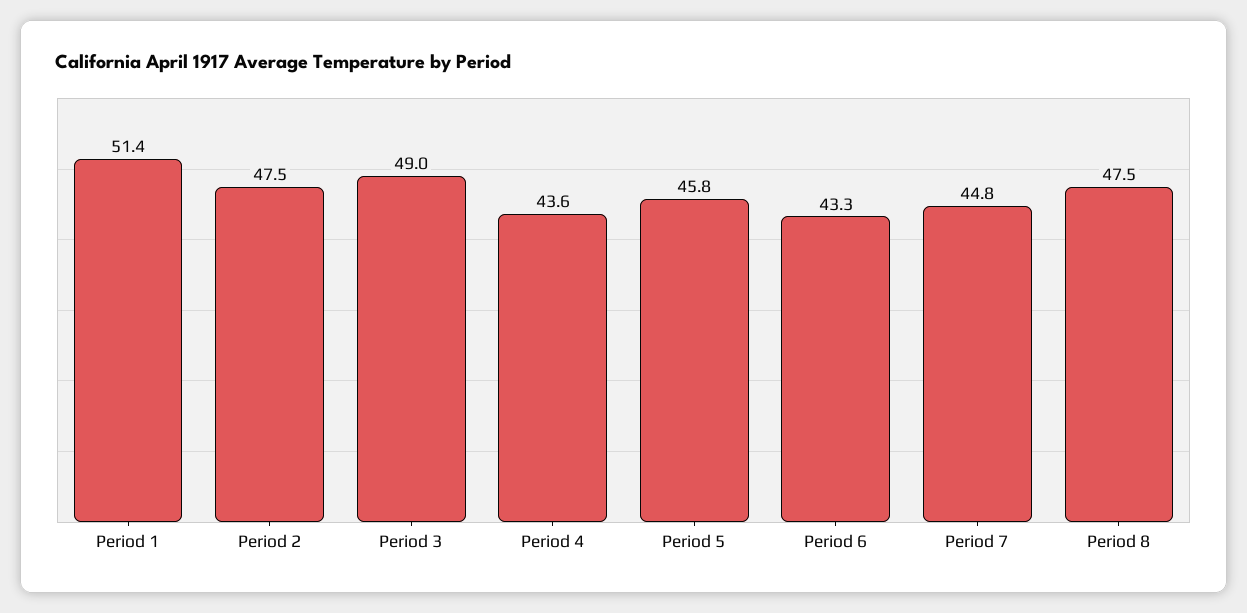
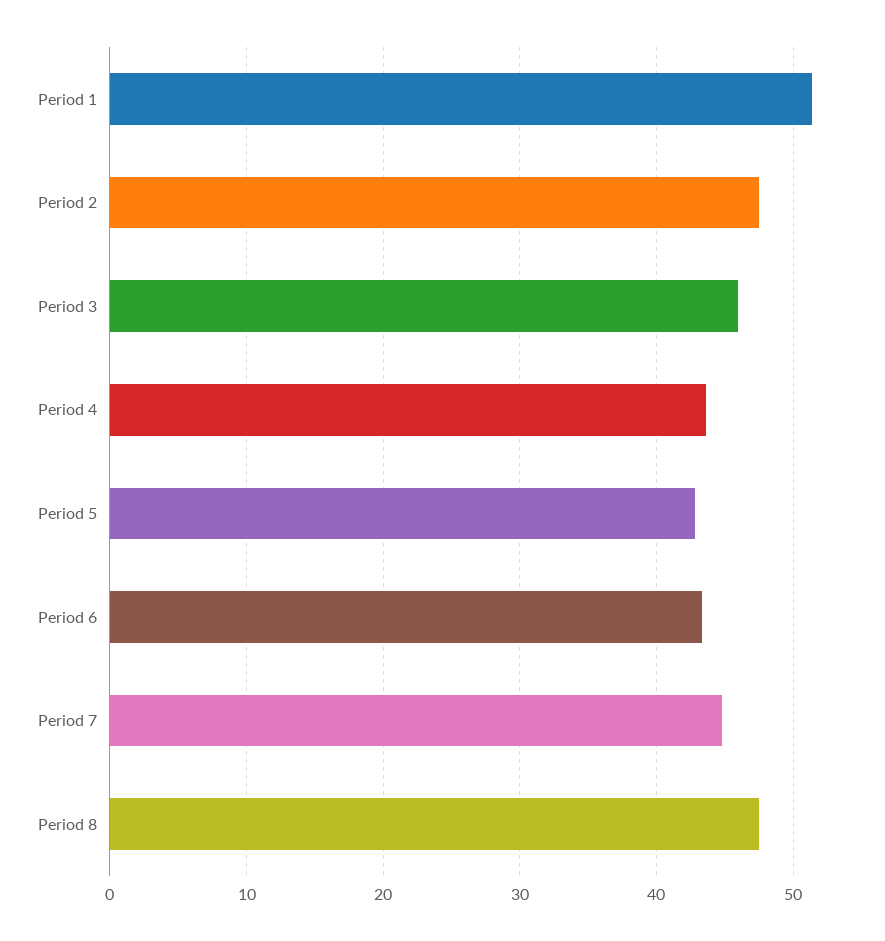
Period 3: 49 -> 46
Period 5: 45.8 -> 43

